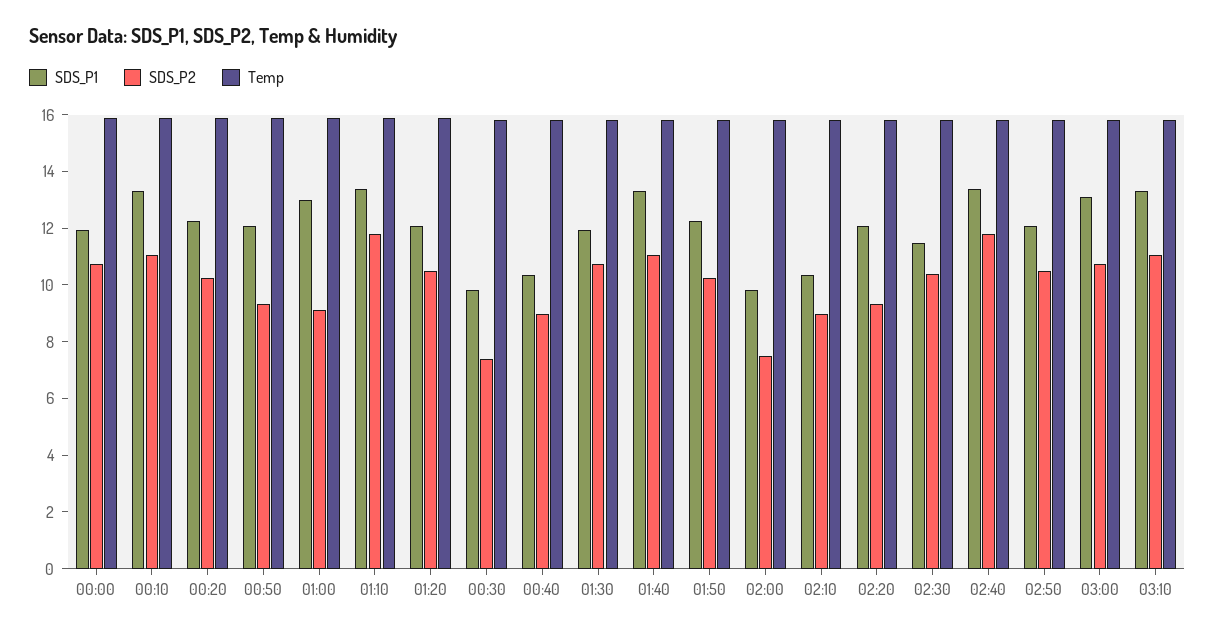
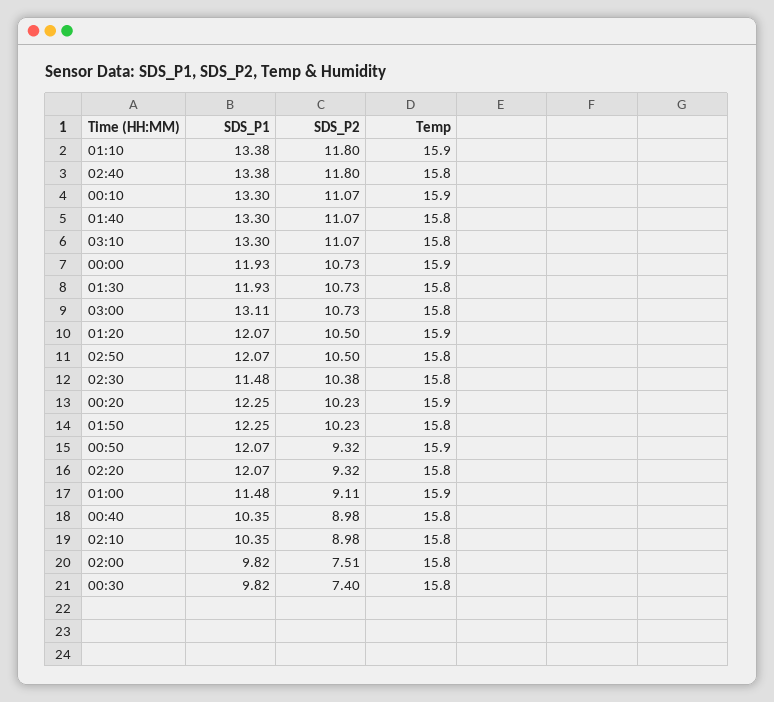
SDS_P1, 01:00: 13 -> 11.48

